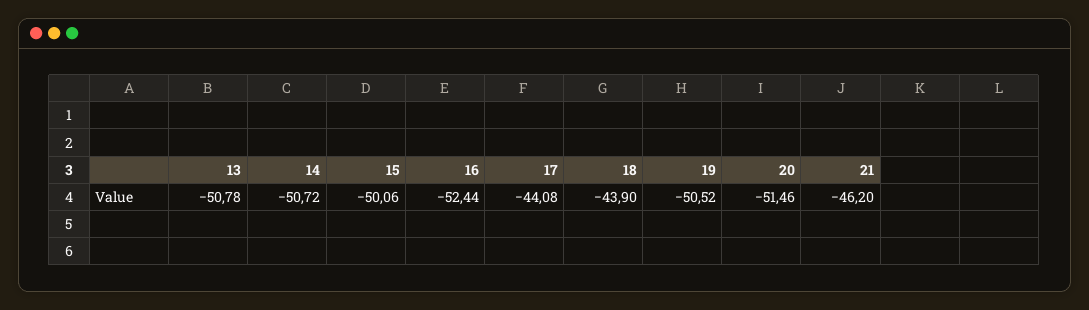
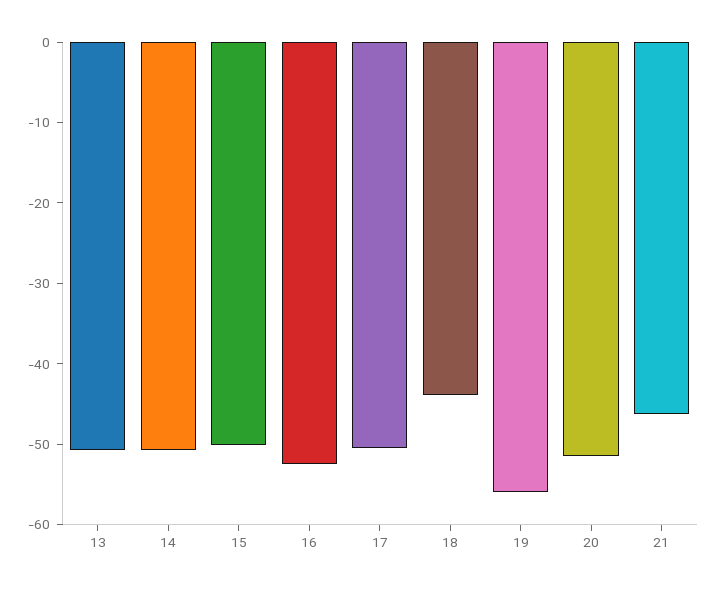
17: -44.08 -> -50
19: -50.52 -> -56

